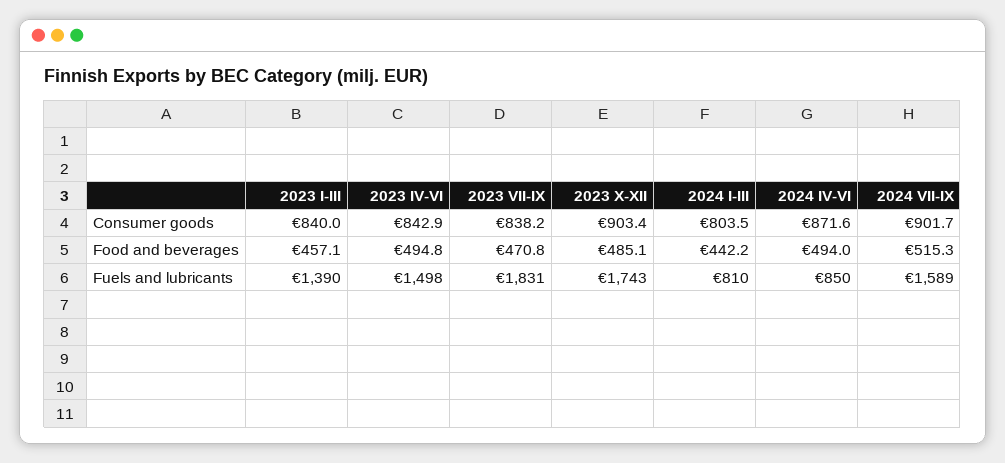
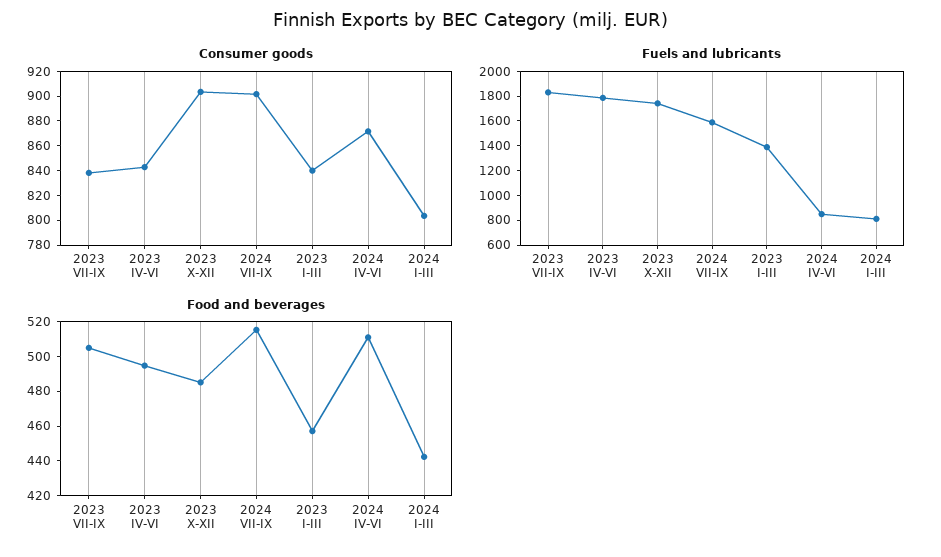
Food and beverages, 2023 VII-IX: 470.8 -> 505
Food and beverages, 2024 IV-VI: 494 -> 510
Fuels and lubricants, 2023 IV-VI: 1498 -> 1800

